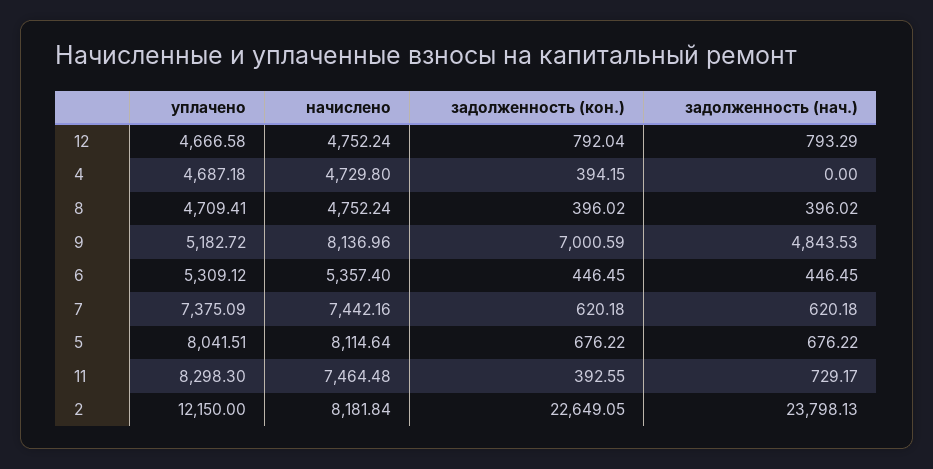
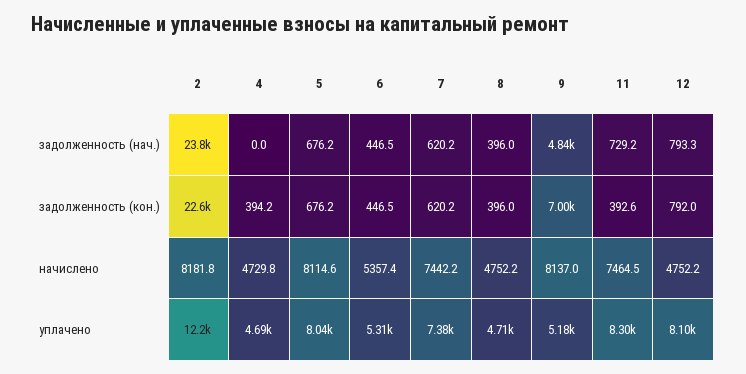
уплачено, 12: 4666.58 -> 8100

